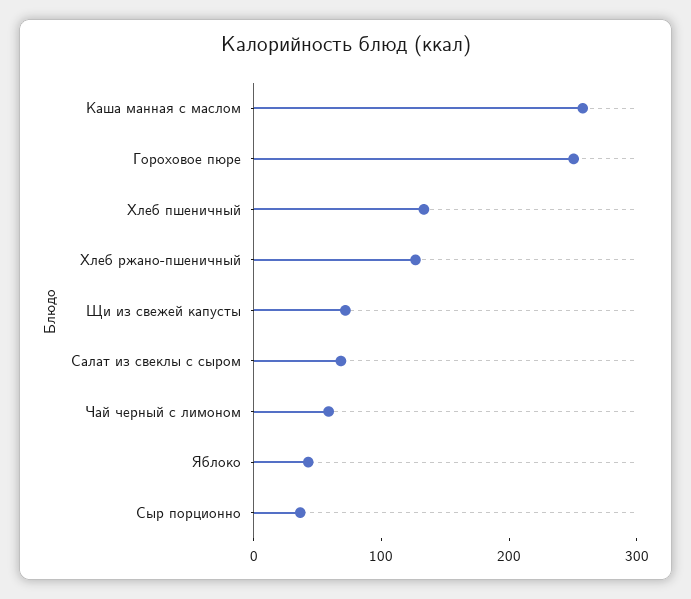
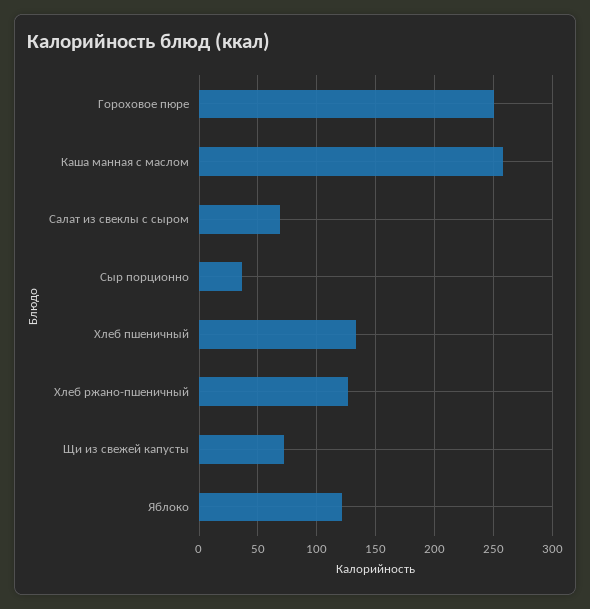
Чай черный с лимоном: 60 -> none
Яблоко: 40 -> 120

